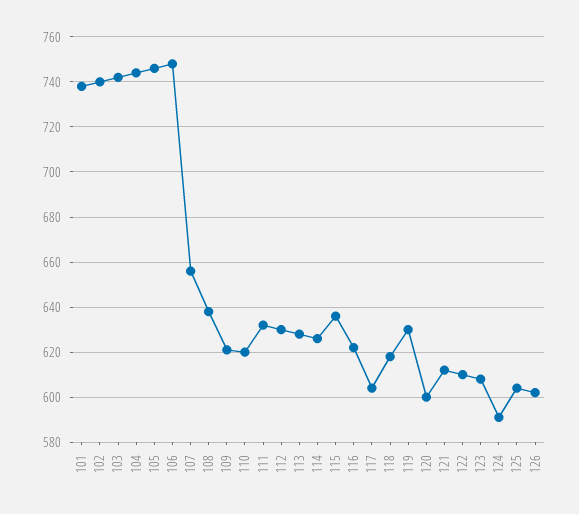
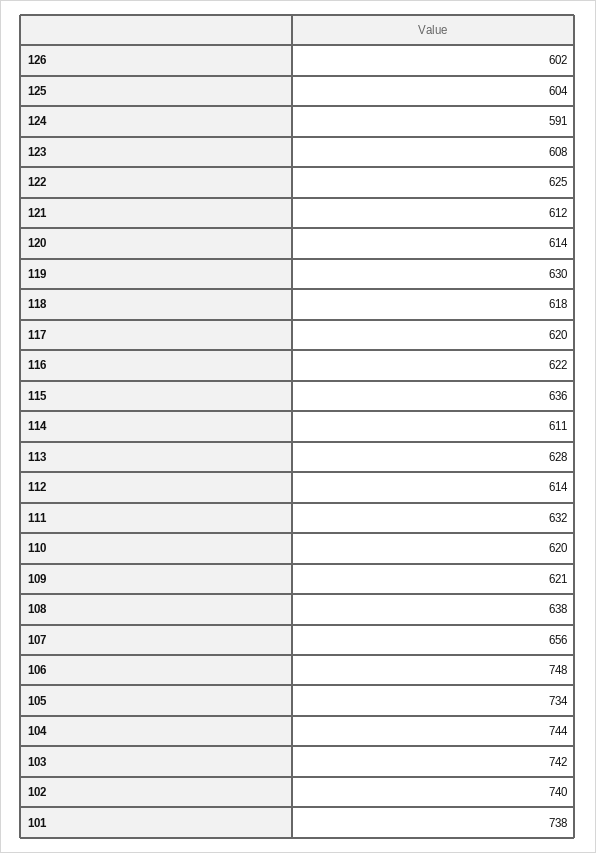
105: 745 -> 734
112: 630 -> 614
114: 625 -> 611
117: 605 -> 620
120: 600 -> 614
122: 610 -> 625

